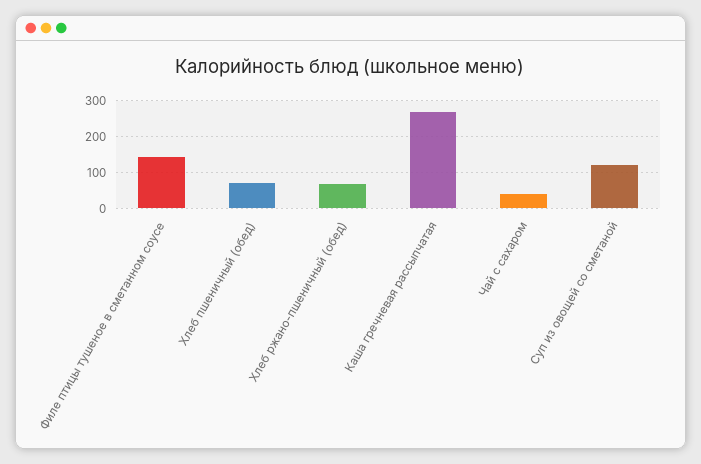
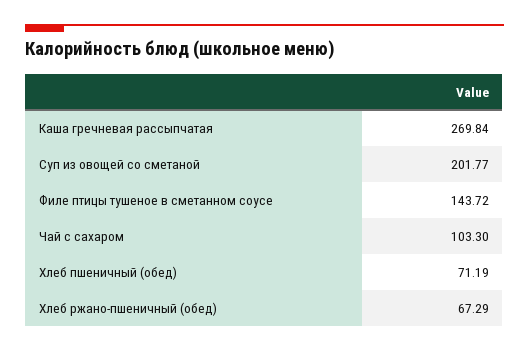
Чай с сахаром: 40 -> 103.3
Суп из овощей со сметаной: 120 -> 201.77

